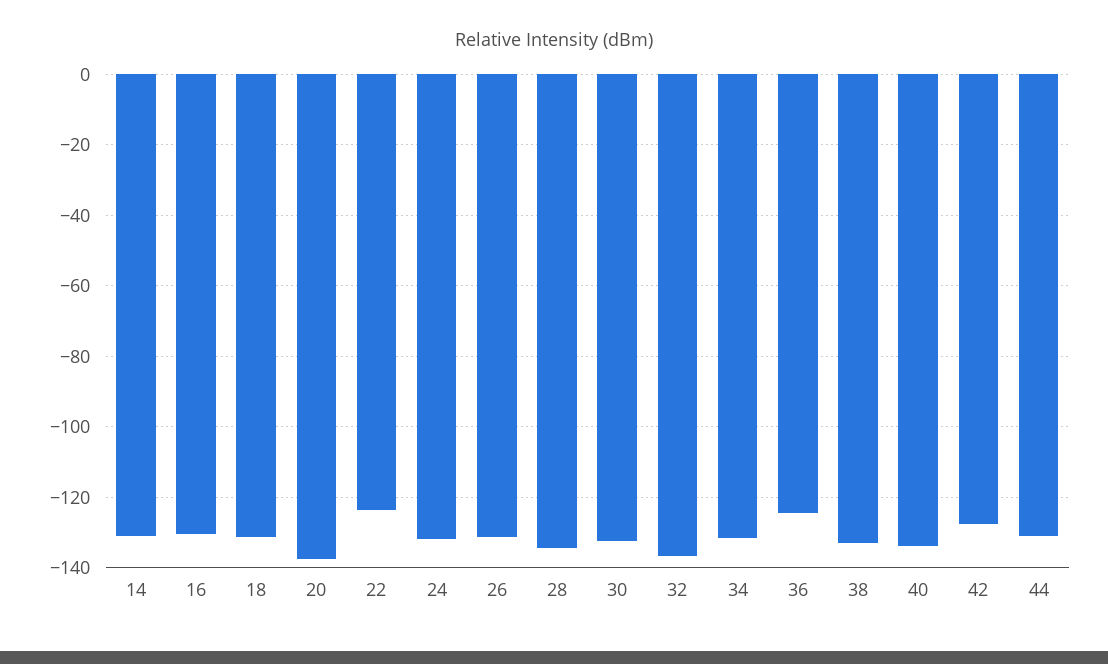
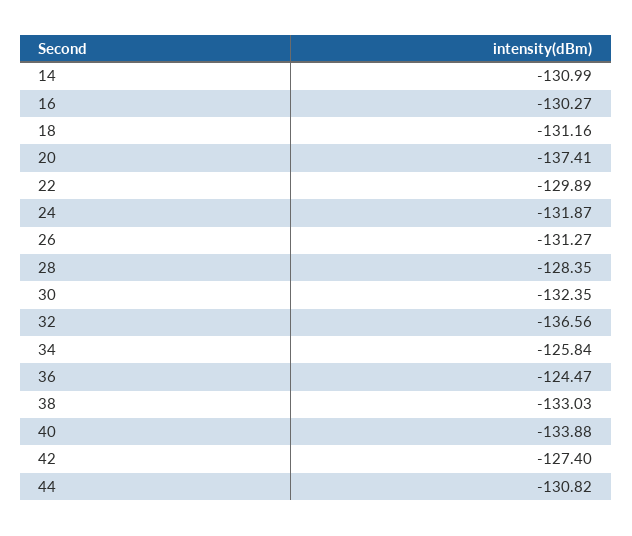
22: -124 -> -129.89
28: -134 -> -128.35
34: -132 -> -125.84

